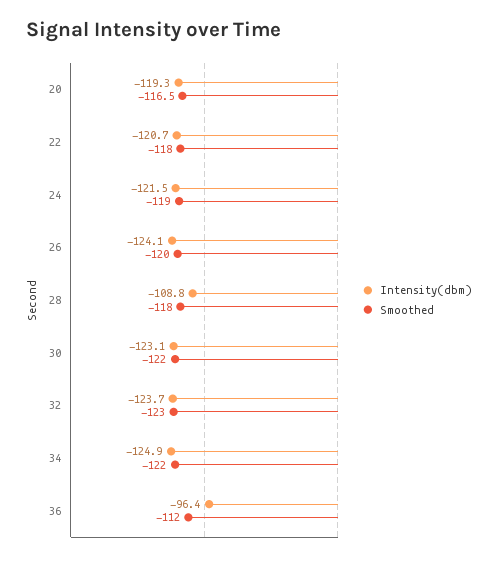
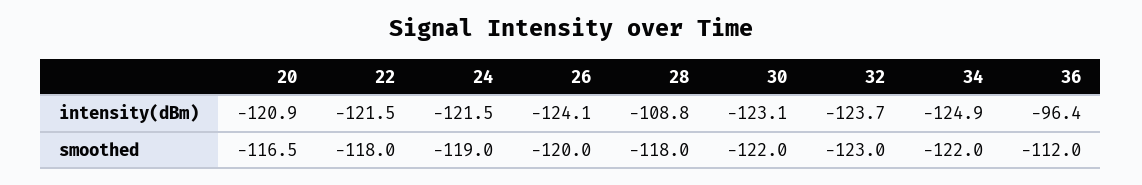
Intensity(dbm), 20: -119.3 -> -120.9
Intensity(dbm), 22: -120.7 -> -121.5

